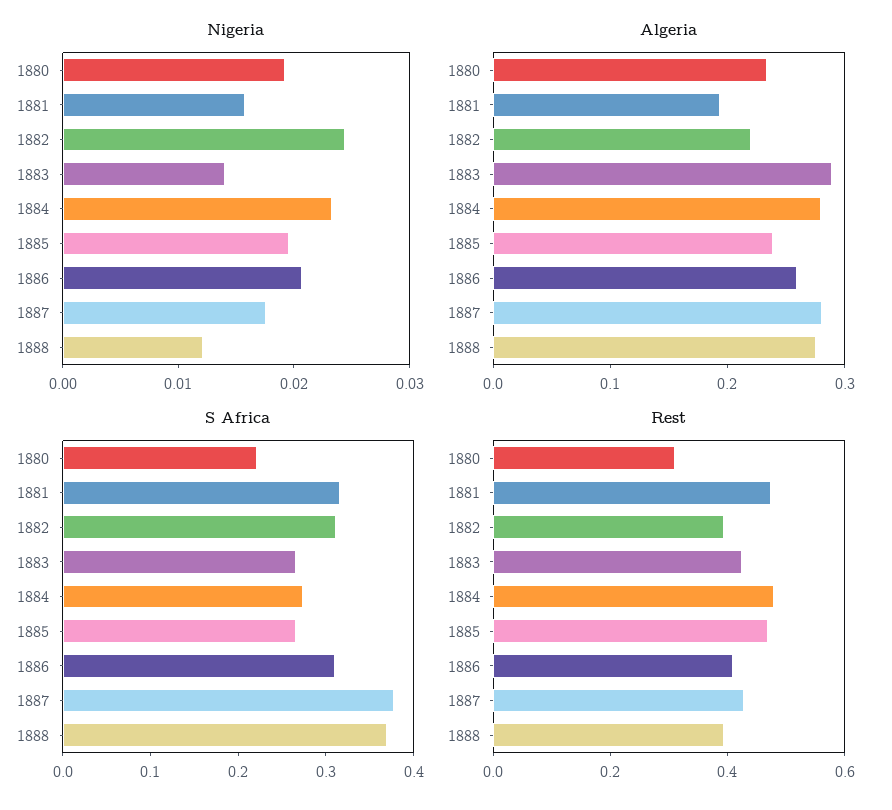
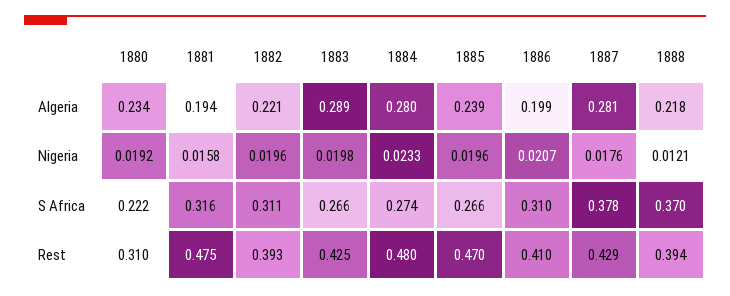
Nigeria, 1882: 0.024 -> 0.0196
Nigeria, 1883: 0.014 -> 0.0198
Algeria, 1886: 0.26 -> 0.199
Algeria, 1888: 0.28 -> 0.218

